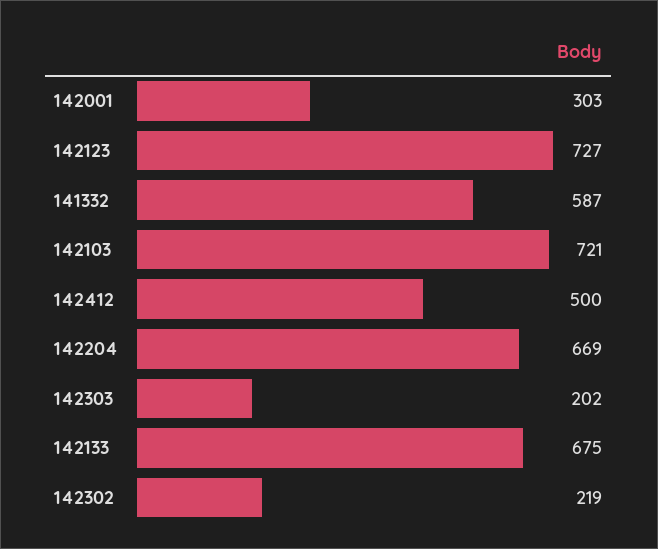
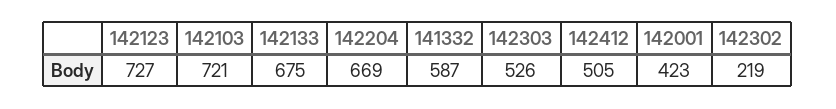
142001: 303 -> 423
142412: 500 -> 505
142303: 202 -> 526

